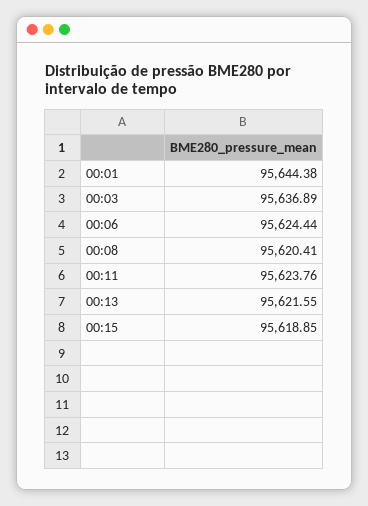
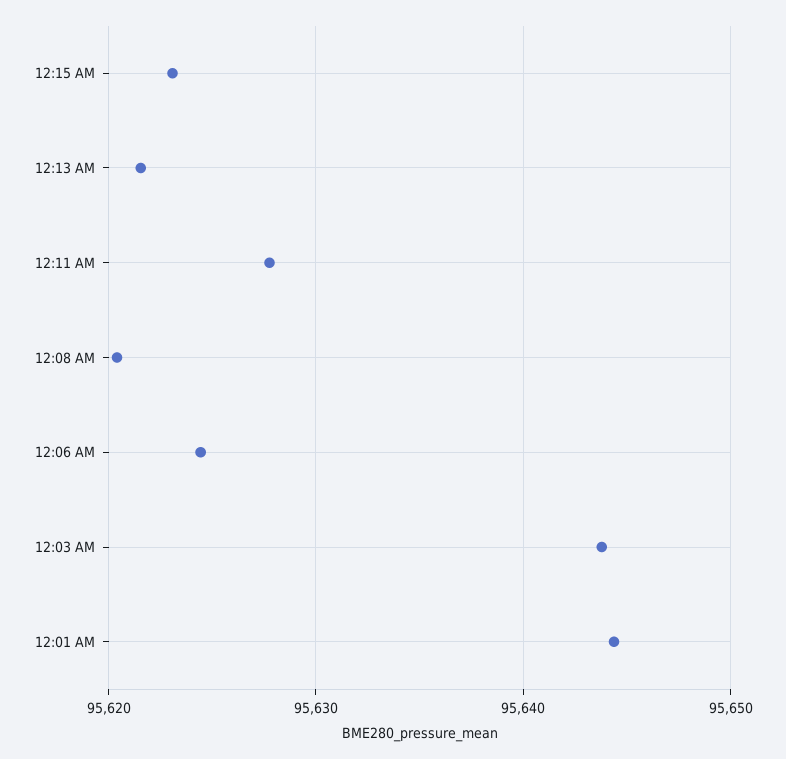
00:03: 95636.89 -> 95644
00:11: 95623.76 -> 95628
00:15: 95618.85 -> 95623

